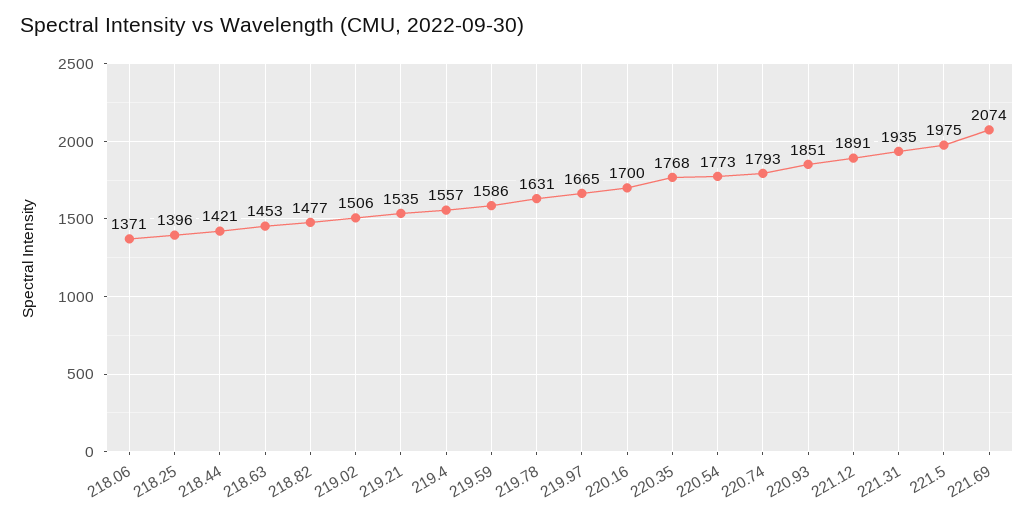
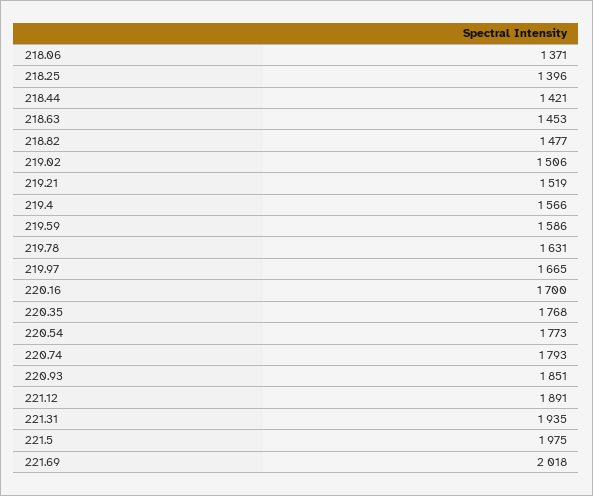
219.21: 1535 -> 1519
219.4: 1557 -> 1566
221.69: 2074 -> 2018

